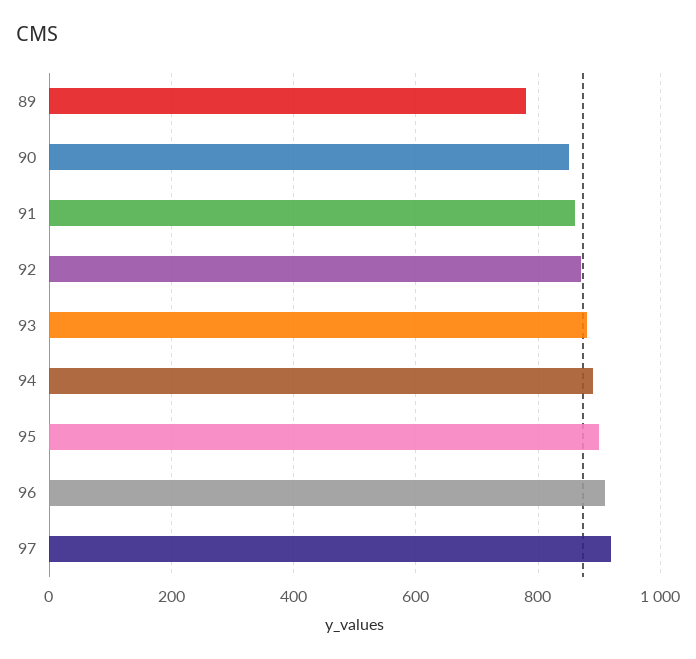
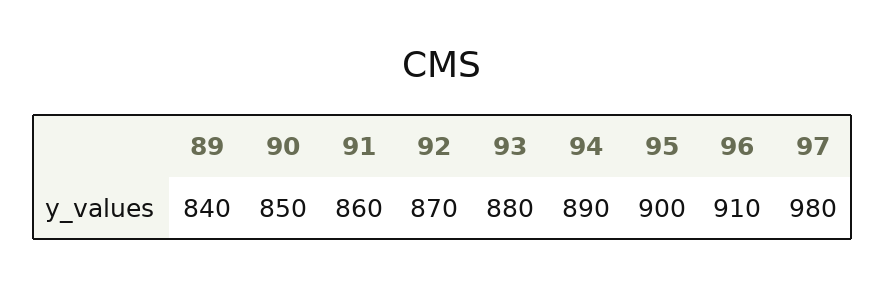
89: 780 -> 840
97: 920 -> 980

